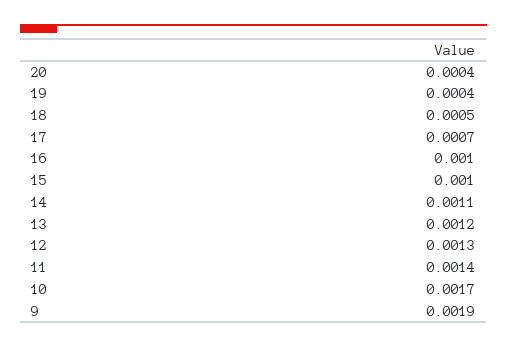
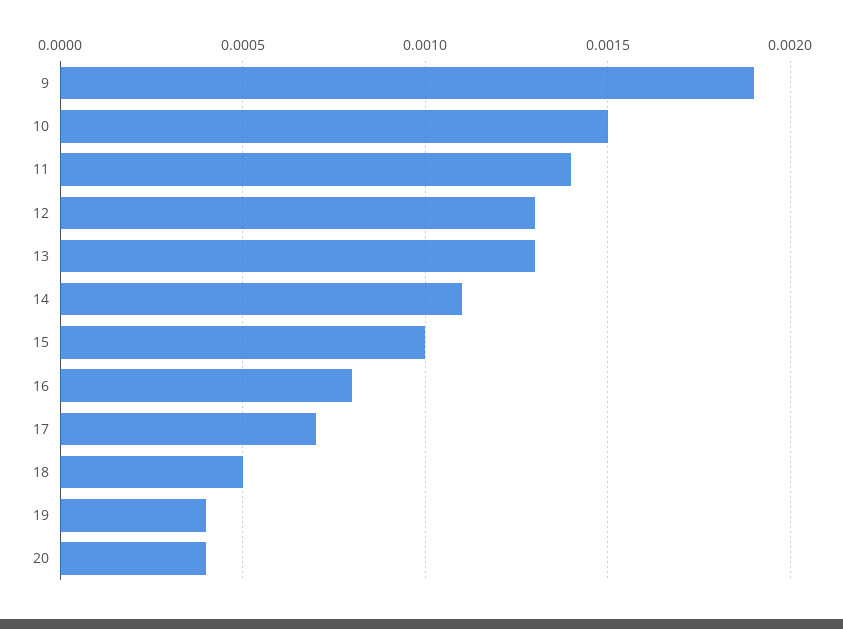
16: 0.001 -> 0.0008
13: 0.0012 -> 0.0013
10: 0.0017 -> 0.0015

